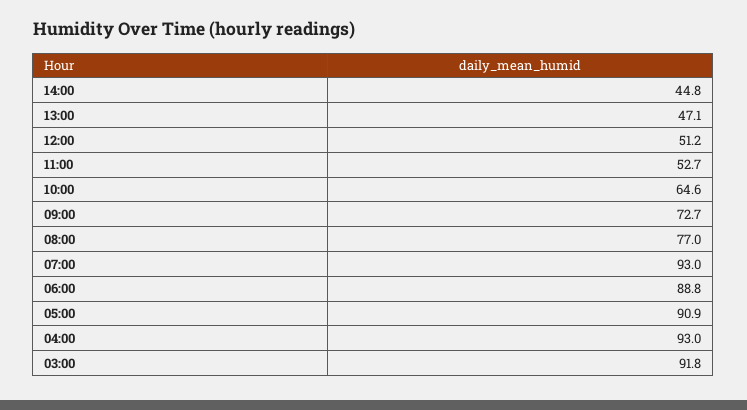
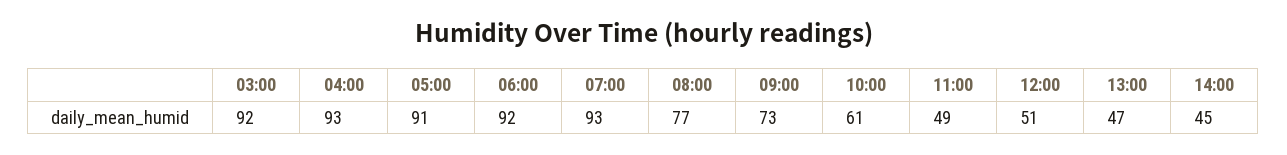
11:00: 52.7 -> 49
10:00: 64.6 -> 61
06:00: 88.8 -> 92

